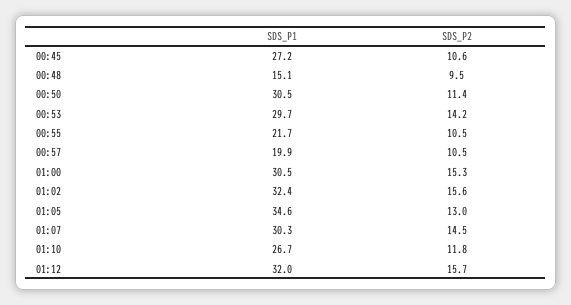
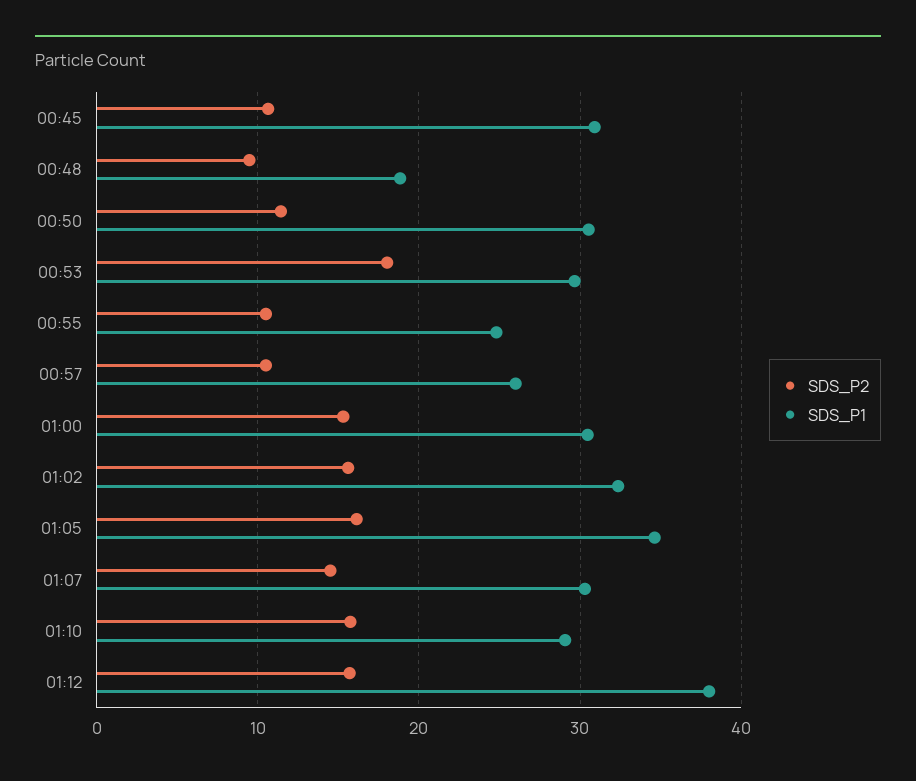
SDS_P1, 00:45: 27.2 -> 31
SDS_P1, 00:48: 15.1 -> 19
SDS_P2, 00:53: 14.2 -> 18
SDS_P1, 00:55: 21.7 -> 25
SDS_P1, 00:57: 19.9 -> 26
SDS_P2, 01:05: 13 -> 16
SDS_P1, 01:10: 26.7 -> 29
SDS_P2, 01:10: 11.8 -> 16
SDS_P1, 01:12: 32 -> 38

